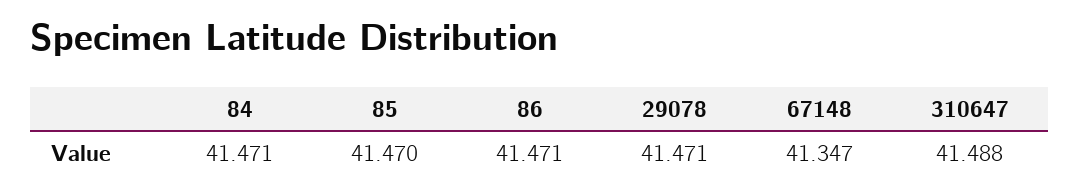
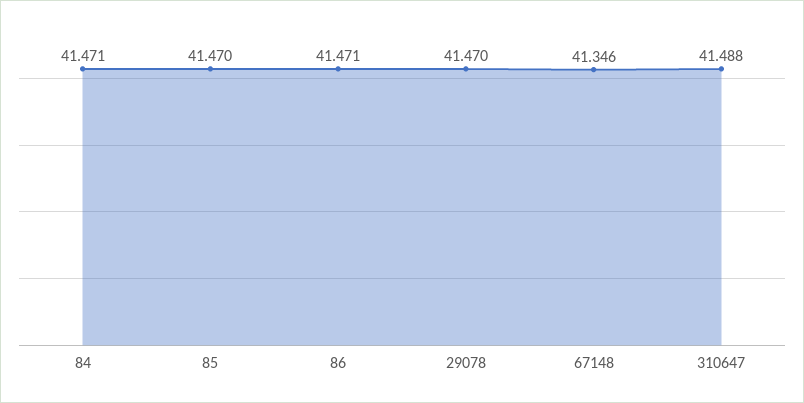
29078: 41.471 -> 41.47
67148: 41.347 -> 41.346

